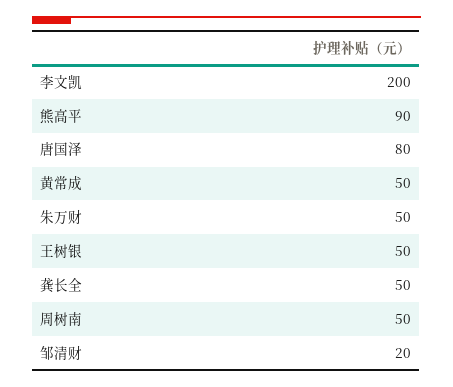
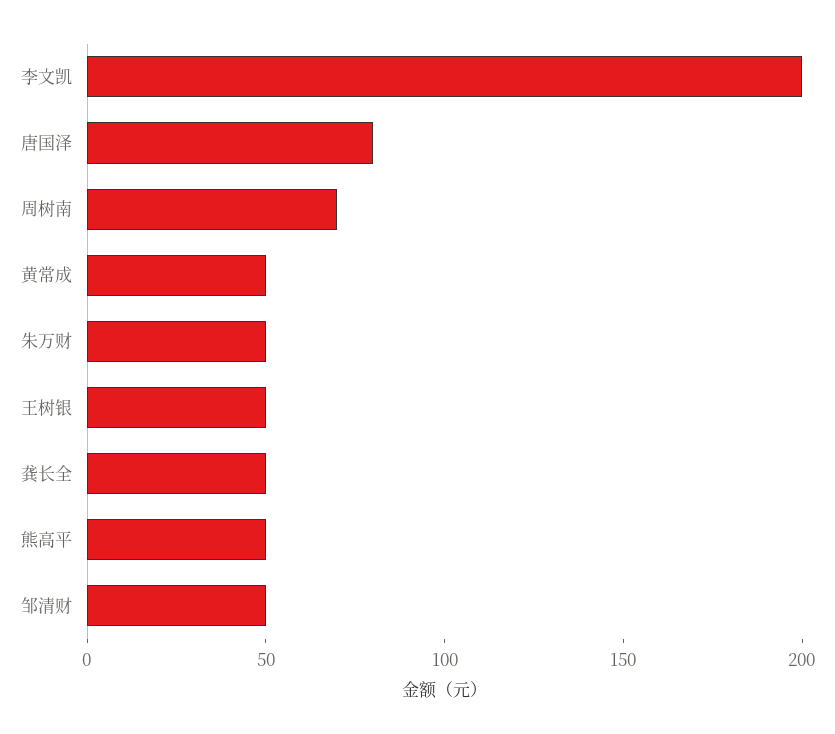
熊高平: 90 -> 50
周树南: 50 -> 70
邹清财: 20 -> 50

